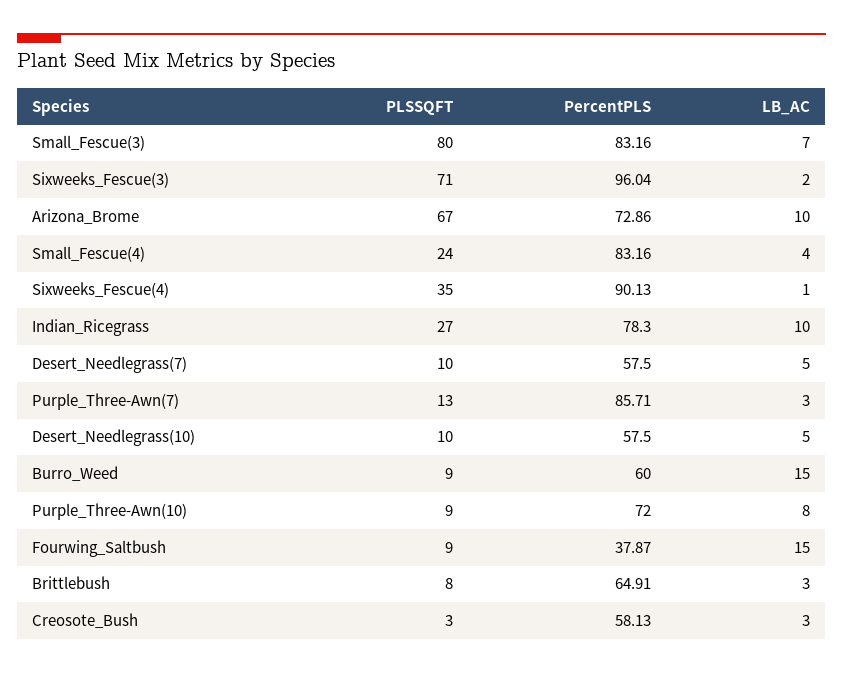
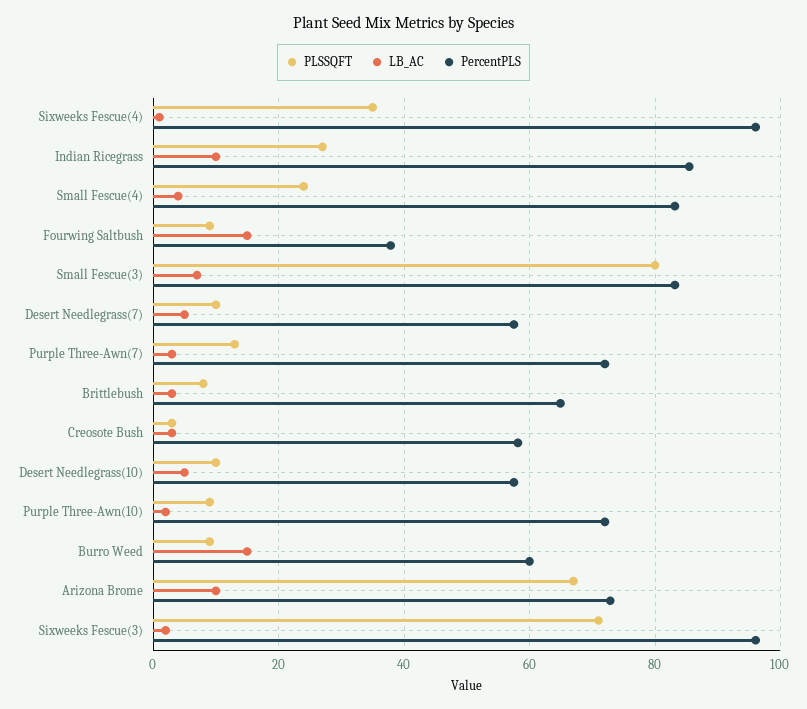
PercentPLS, Sixweeks_Fescue(4): 90.13 -> 96
PercentPLS, Indian_Ricegrass: 78.3 -> 86
PercentPLS, Purple_Three-Awn(7): 85.71 -> 72
LB_AC, Purple_Three-Awn(10): 8 -> 2

